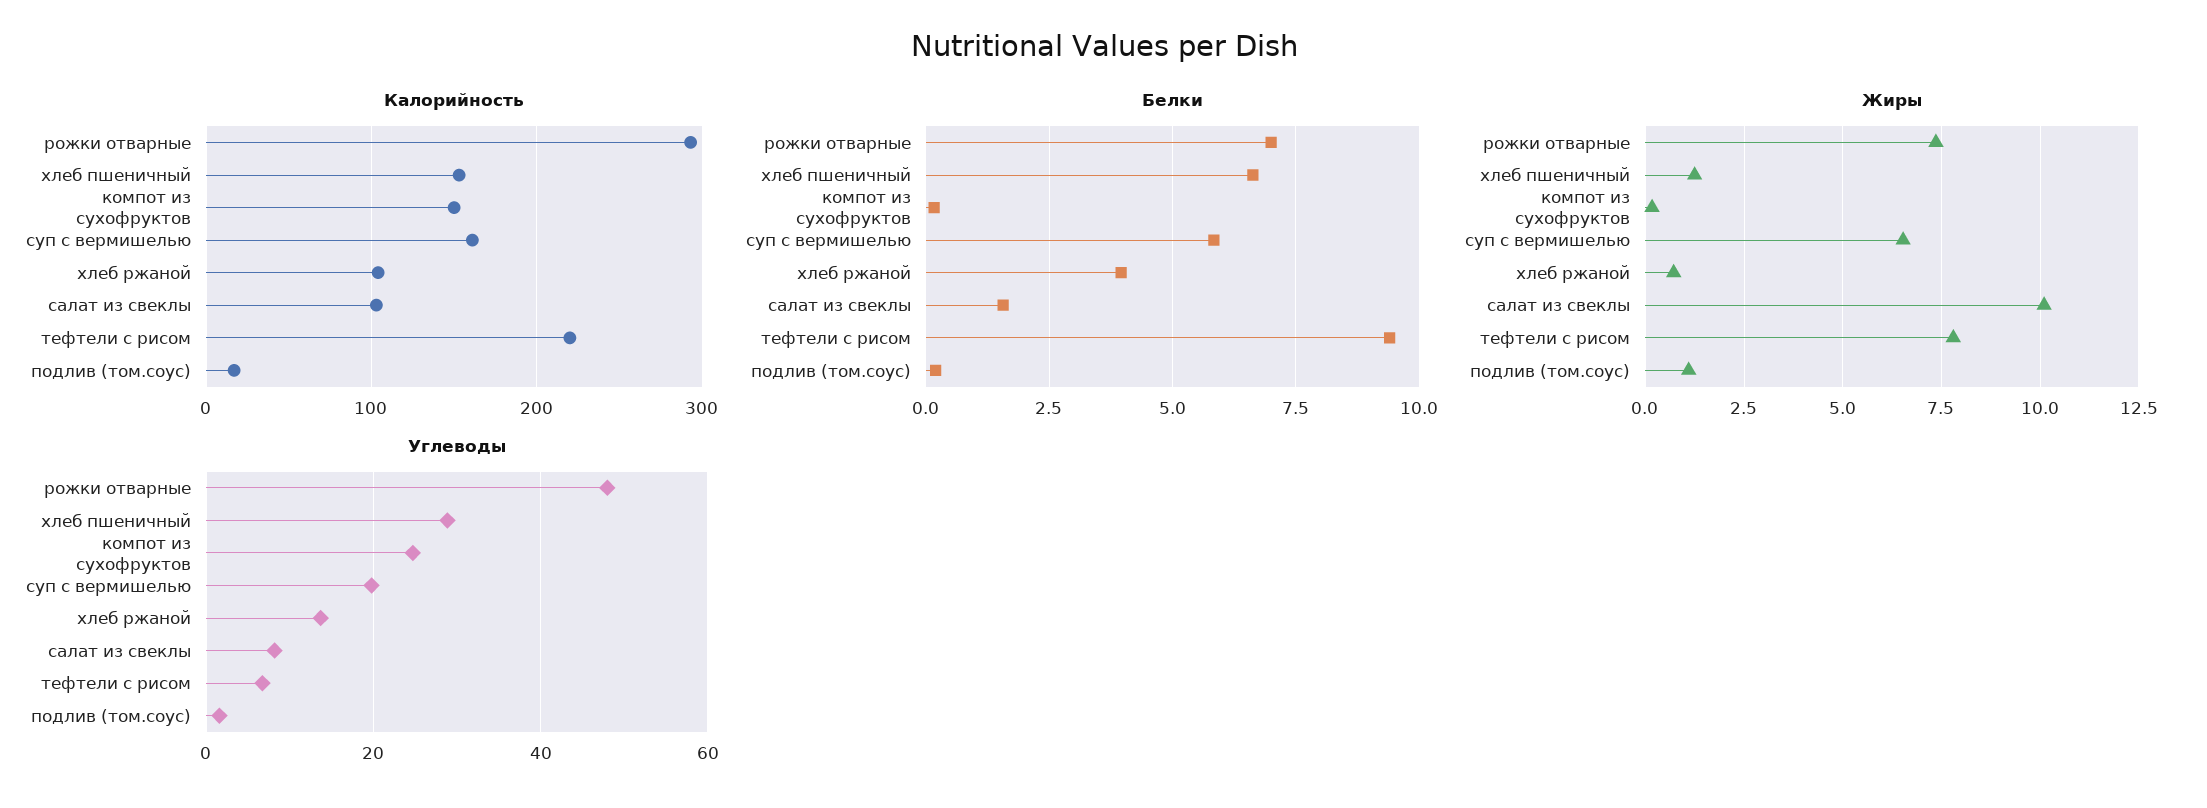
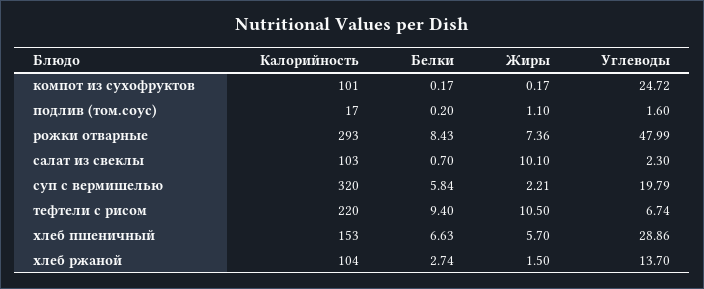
Калорийность, компот из сухофруктов: 150 -> 101
Калорийность, суп с вермишелью: 160 -> 320
Белки, рожки отварные: 7 -> 8.43
Белки, хлеб ржаной: 4 -> 2.74
Белки, салат из свеклы: 1.5 -> 0.7
Жиры, хлеб пшеничный: 1.25 -> 5.7
Жиры, суп с вермишелью: 6.5 -> 2.21
Жиры, хлеб ржаной: 0.75 -> 1.5
Жиры, тефтели с рисом: 7.75 -> 10.5
Углеводы, салат из свеклы: 8 -> 2.3

